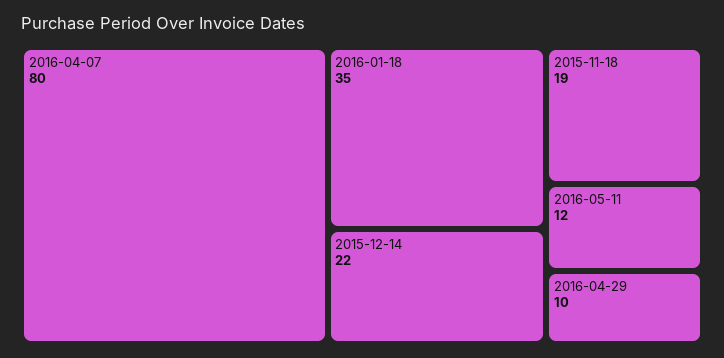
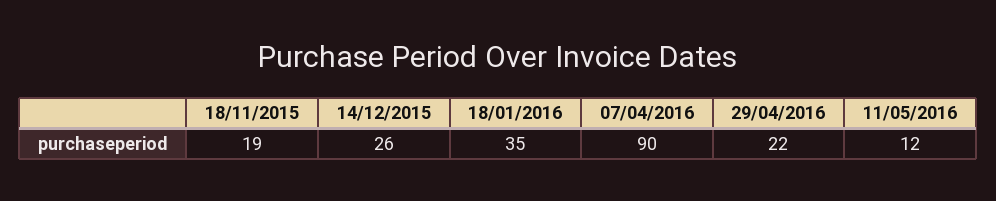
2016-04-07: 80 -> 90
2015-12-14: 22 -> 26
2016-04-29: 10 -> 22

